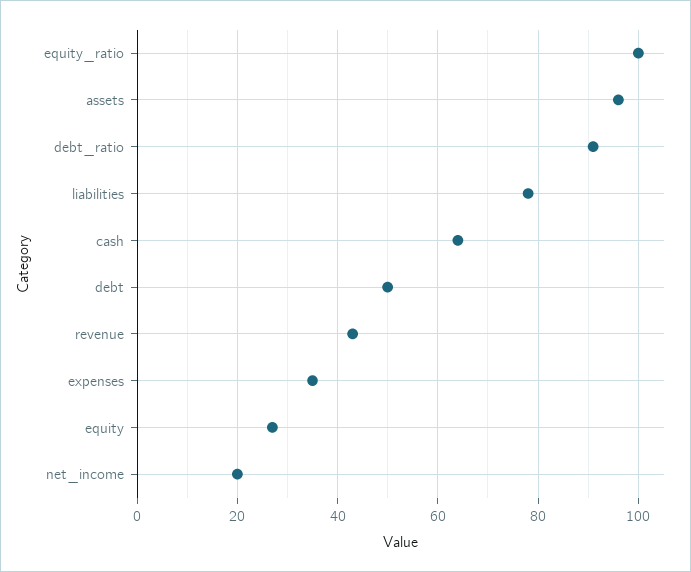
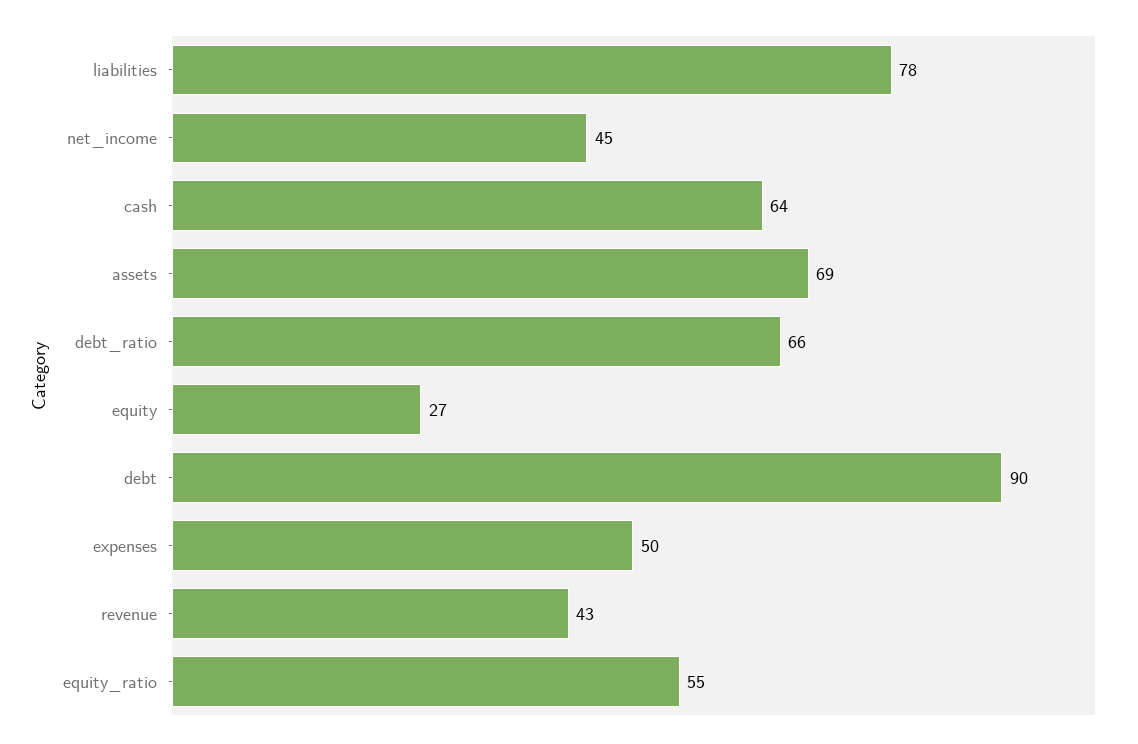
equity_ratio: 100 -> 55
assets: 95 -> 69
debt_ratio: 90 -> 66
debt: 50 -> 90
expenses: 35 -> 50
net_income: 20 -> 45

